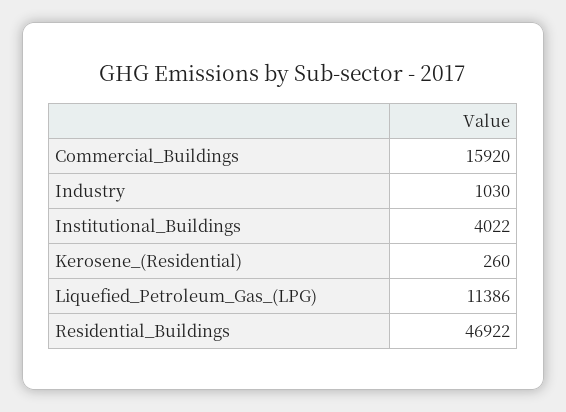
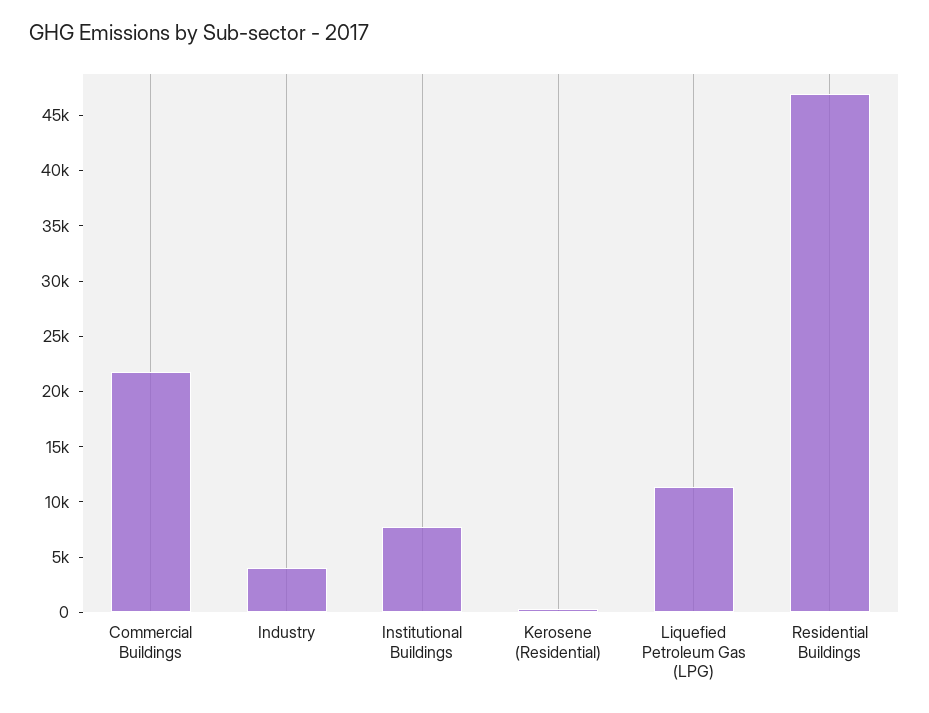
Commercial_Buildings: 15920 -> 22000
Industry: 1030 -> 4000
Institutional_Buildings: 4022 -> 8000

